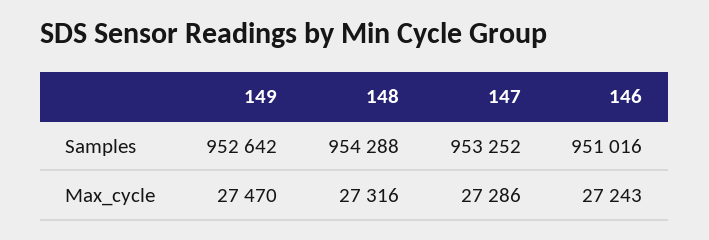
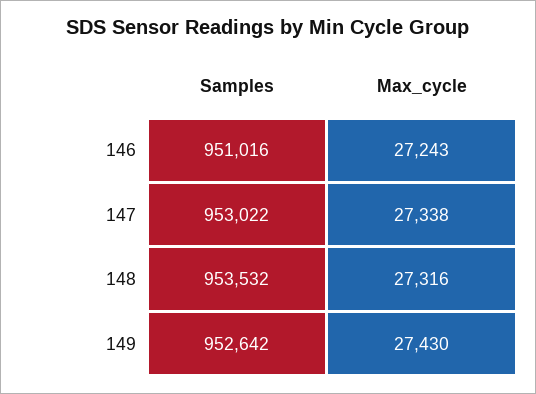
148, Samples: 954288 -> 953532
147, Samples: 953252 -> 953022
149, Max_cycle: 27470 -> 27430
147, Max_cycle: 27286 -> 27338

